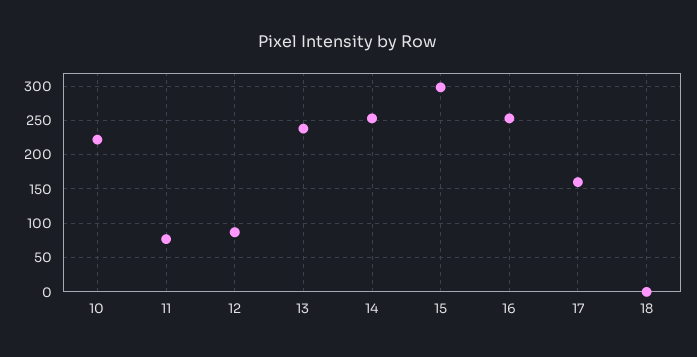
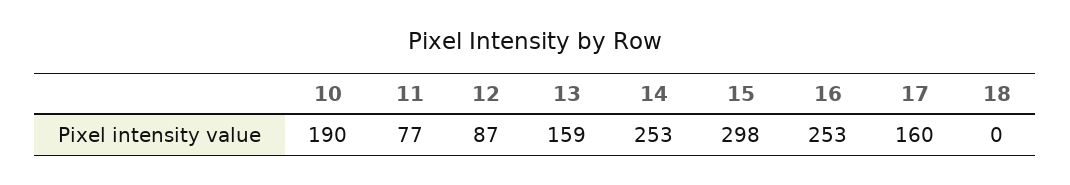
10: 220 -> 190
13: 240 -> 159

